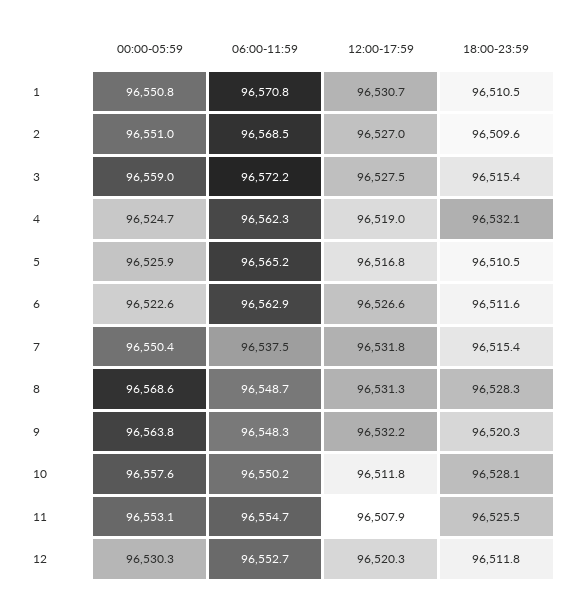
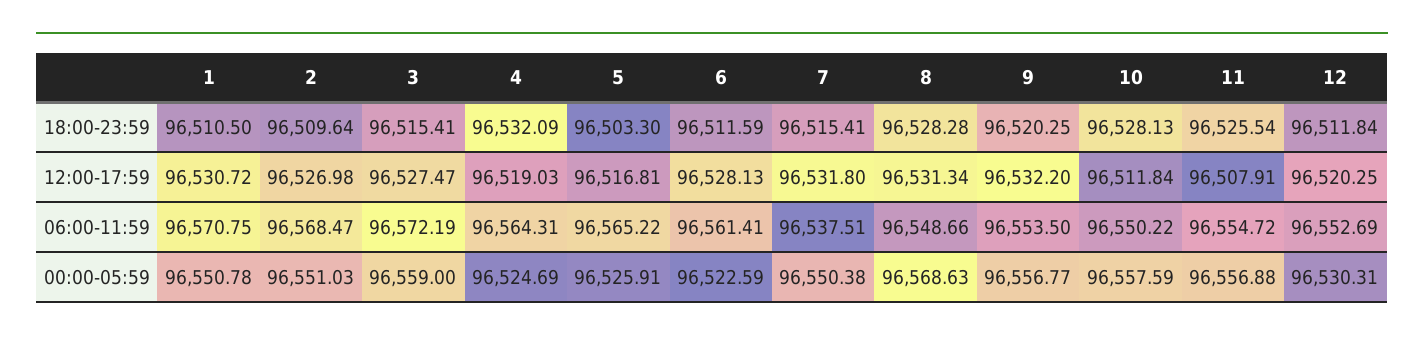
06:00-11:59, 4: 96562.3 -> 96564.31
18:00-23:59, 5: 96510.5 -> 96503.3
06:00-11:59, 6: 96562.9 -> 96561.41
12:00-17:59, 6: 96526.6 -> 96528.13
00:00-05:59, 9: 96563.8 -> 96556.77
06:00-11:59, 9: 96548.3 -> 96553.5
00:00-05:59, 11: 96553.1 -> 96556.88

